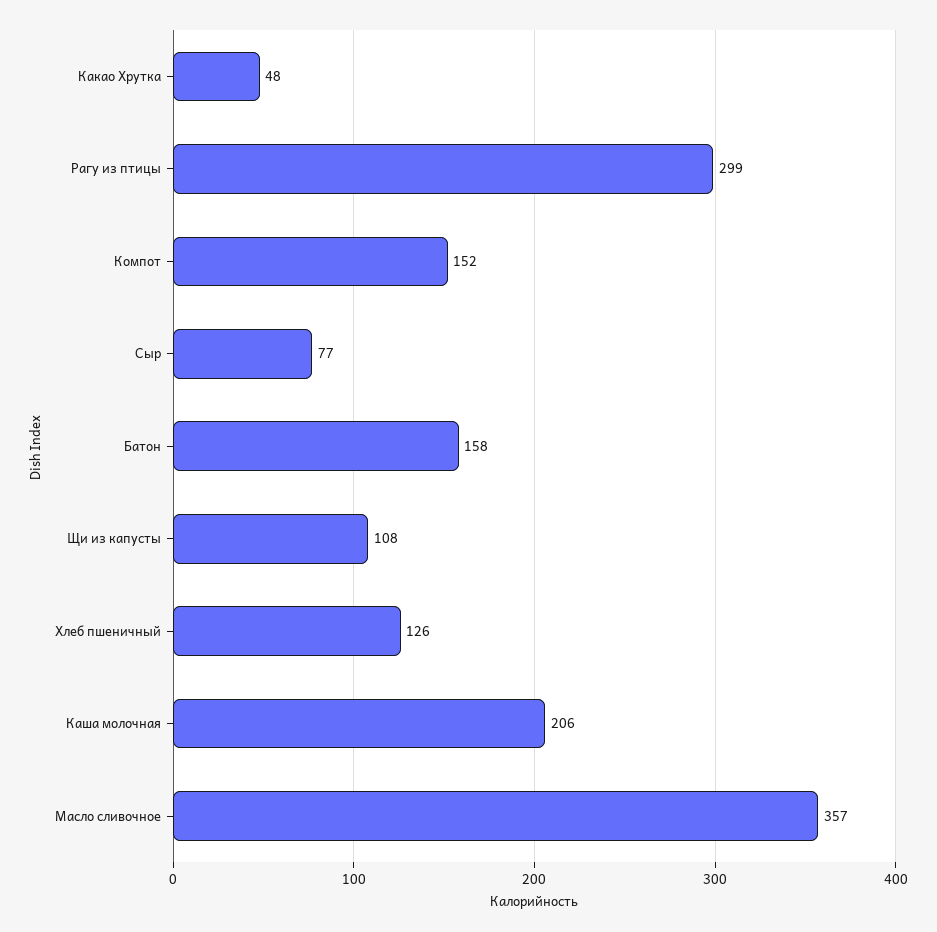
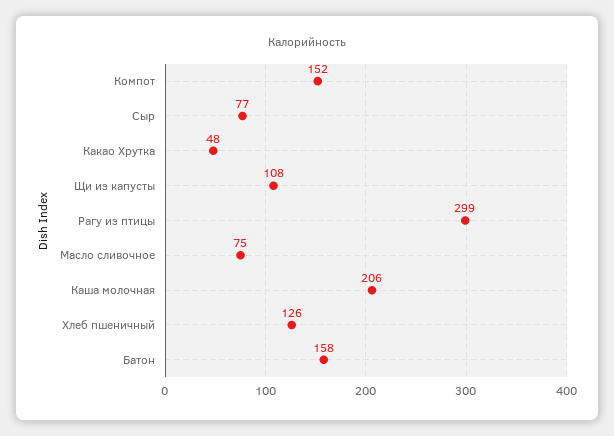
Масло сливочное: 357 -> 75

